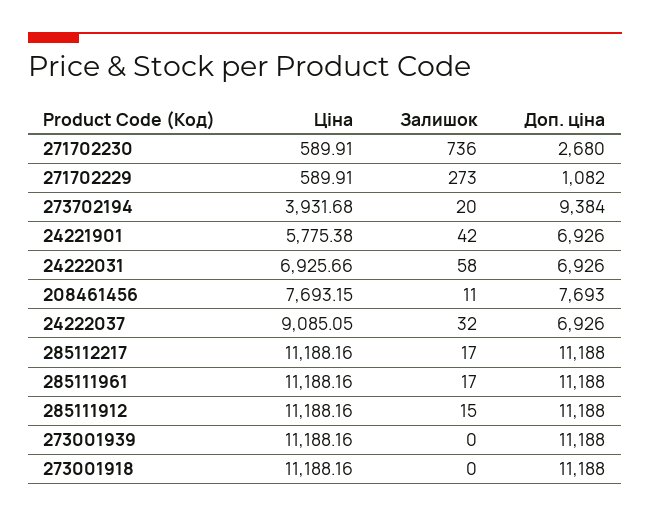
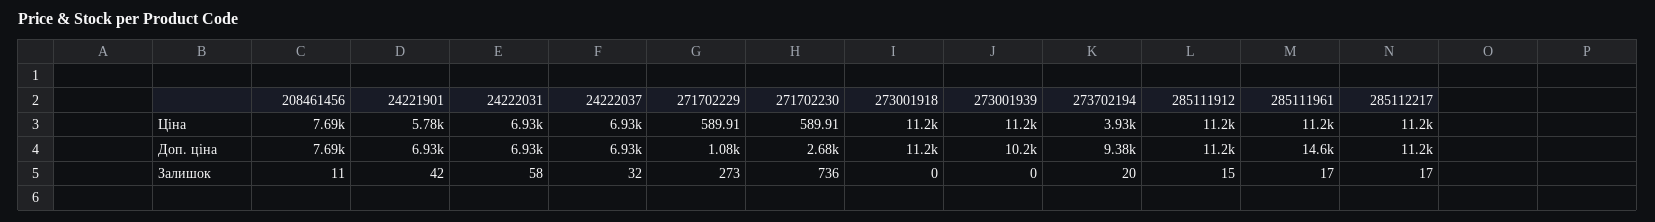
Ціна, 24222037: 9085.05 -> 6930
Доп. ціна, 285111961: 11188 -> 14600
Доп. ціна, 273001939: 11188 -> 10200

